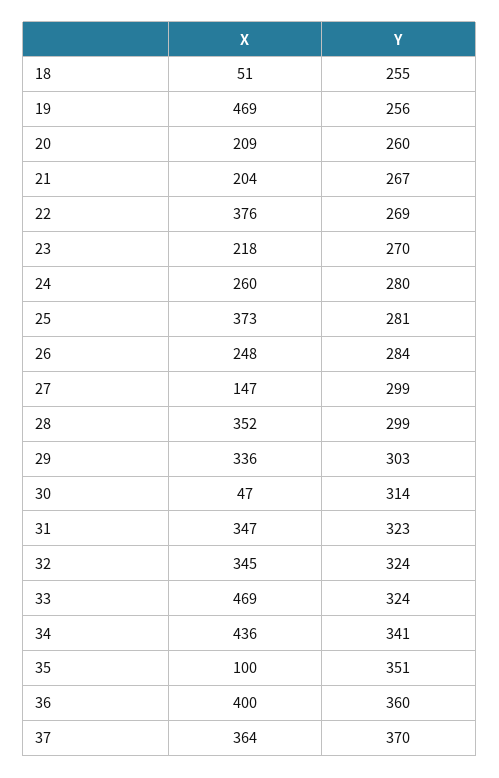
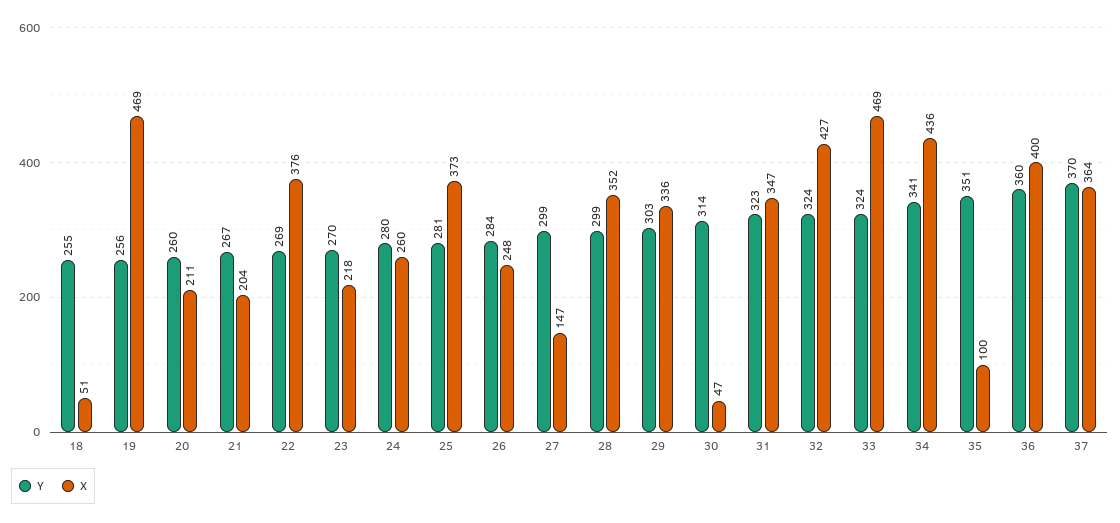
X, 20: 209 -> 211
X, 32: 345 -> 427

